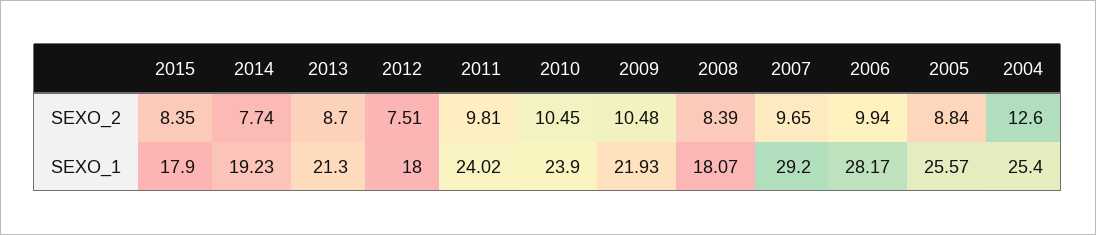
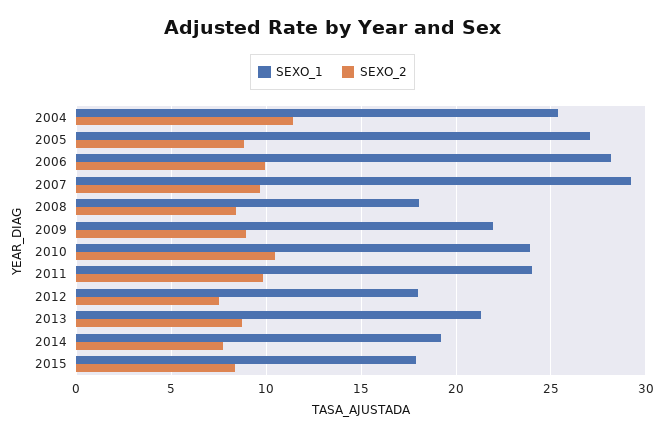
SEXO_2, 2009: 10.48 -> 9
SEXO_2, 2004: 12.6 -> 11.5
SEXO_1, 2005: 25.57 -> 27

